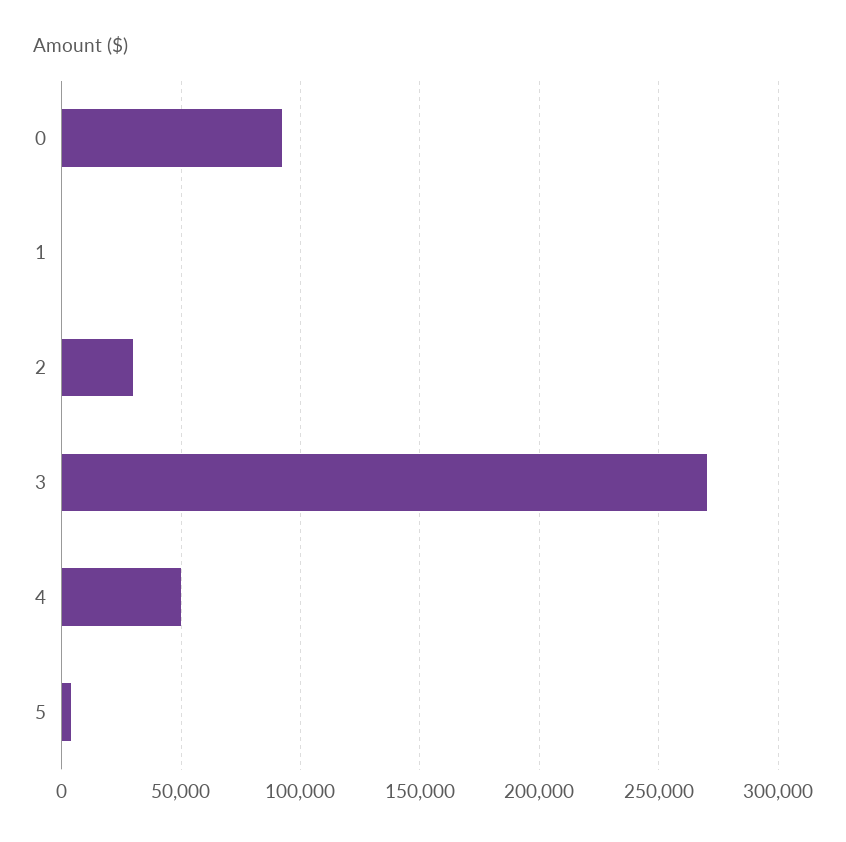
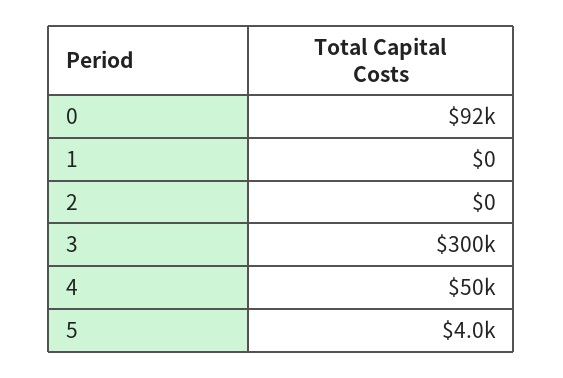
2: 30000 -> 0
3: 270000 -> 300000

